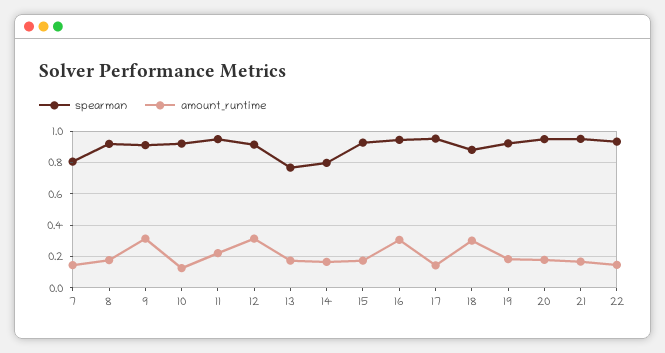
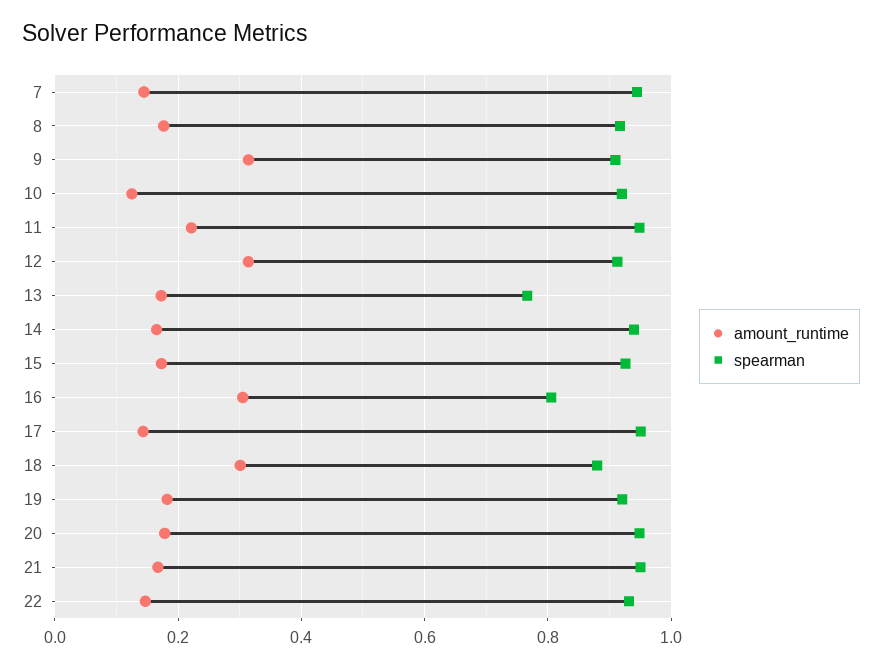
spearman, 7: 0.8 -> 0.94
spearman, 14: 0.8 -> 0.94
spearman, 16: 0.95 -> 0.8

